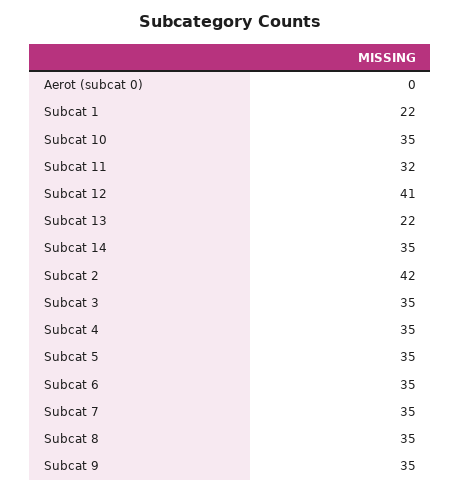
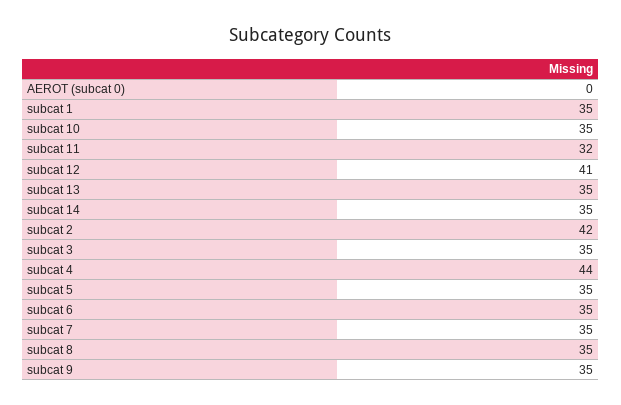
Subcat 1: 22 -> 35
Subcat 13: 22 -> 35
Subcat 4: 35 -> 44

